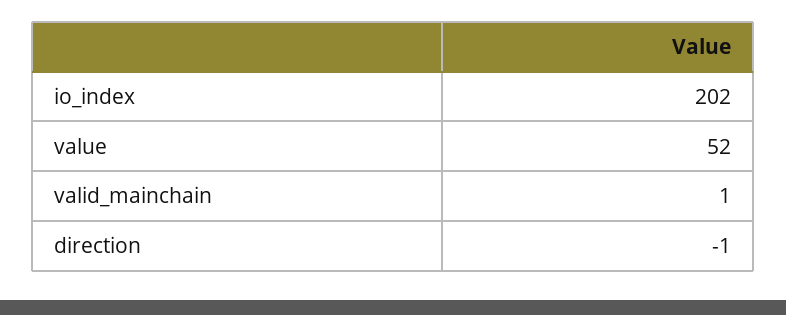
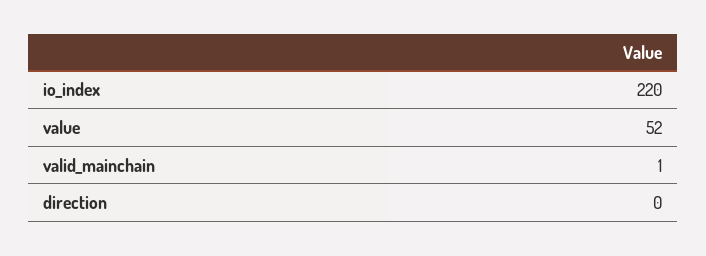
io_index: 202 -> 220
direction: -1 -> 0

